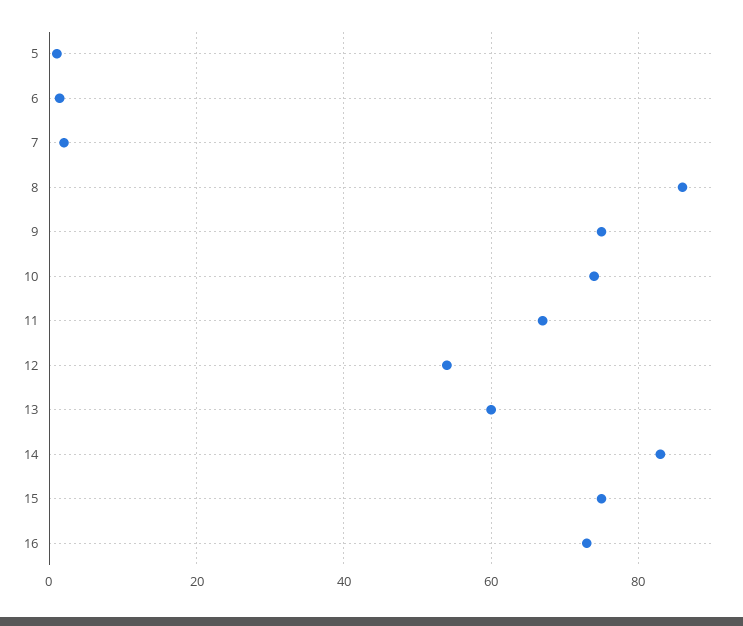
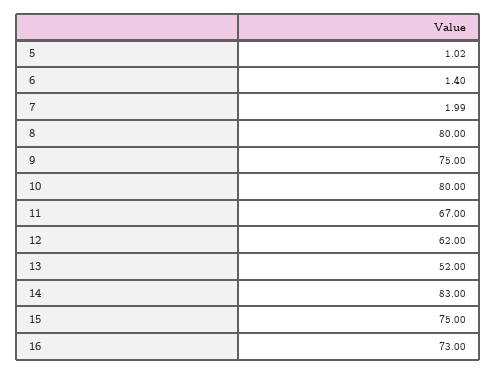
8: 86 -> 80
10: 74 -> 80
12: 54 -> 62
13: 60 -> 52

